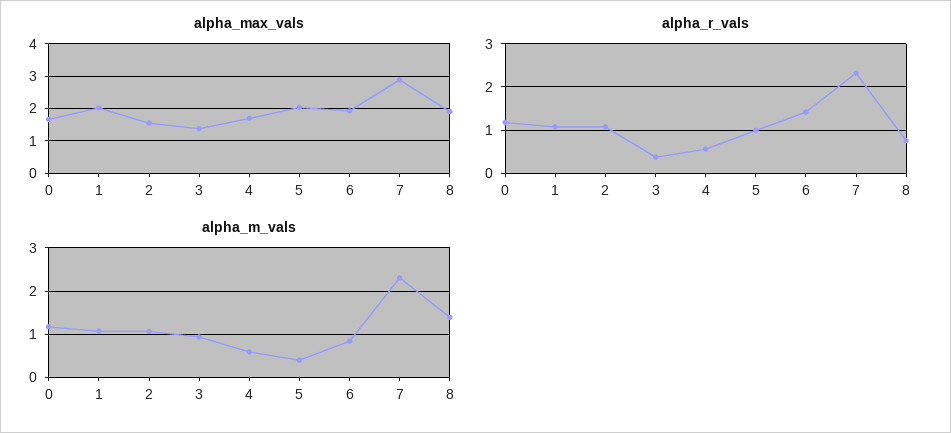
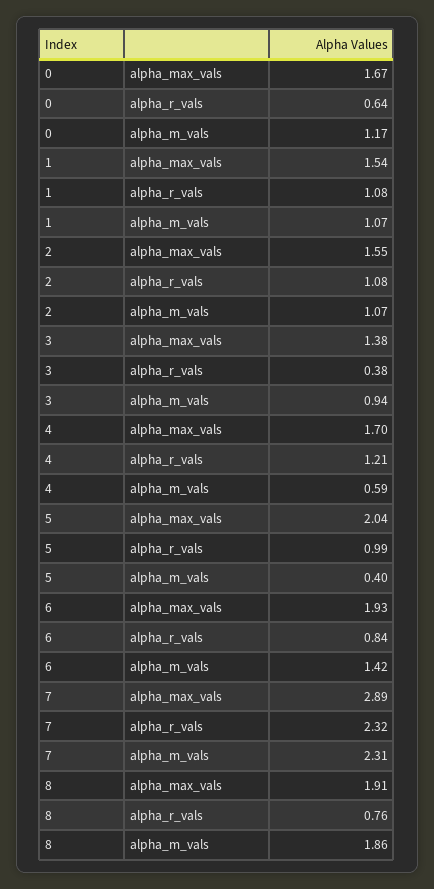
alpha_max_vals, 1: 2 -> 1.54
alpha_r_vals, 0: 1.2 -> 0.64
alpha_r_vals, 4: 0.6 -> 1.21
alpha_r_vals, 6: 1.4 -> 0.84
alpha_m_vals, 6: 0.8 -> 1.42
alpha_m_vals, 8: 1.4 -> 1.86

